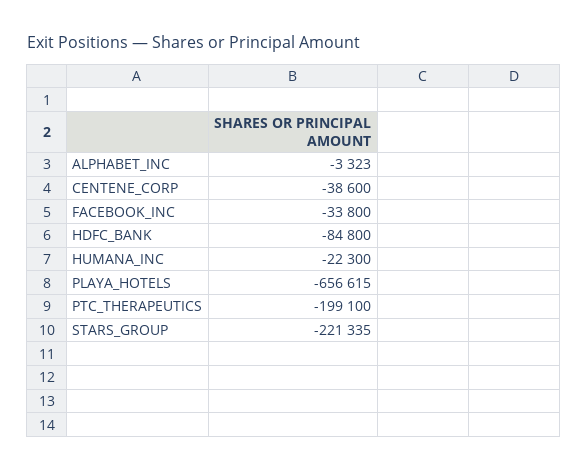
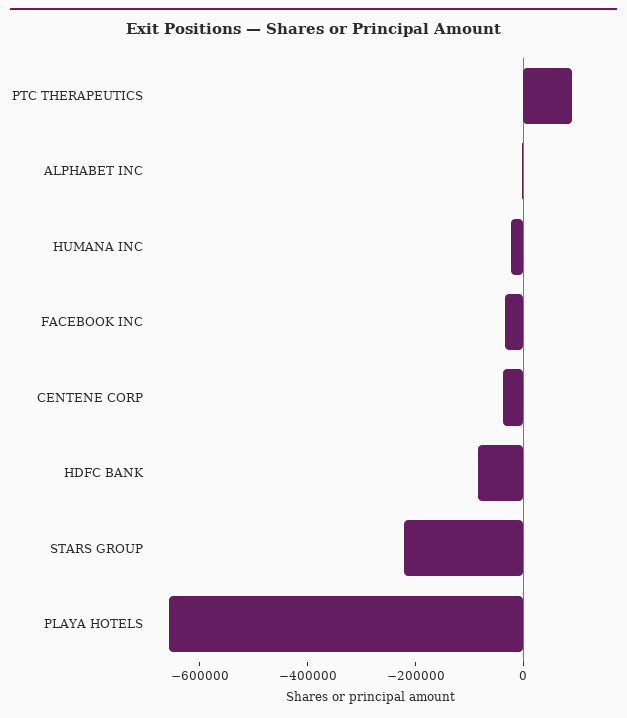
PTC_THERAPEUTICS: -199100 -> 100000

